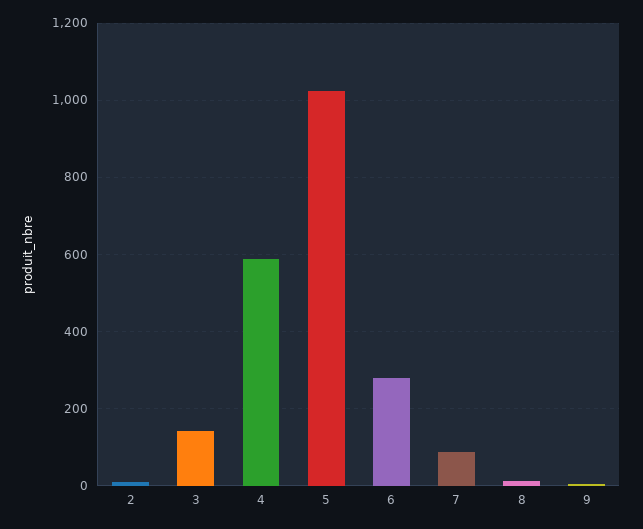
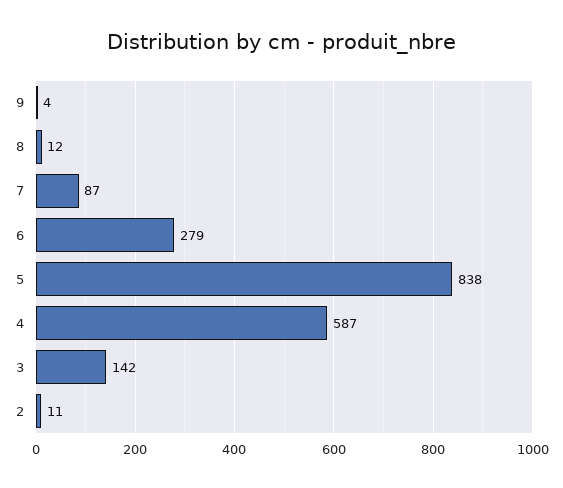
5: 1020 -> 838

